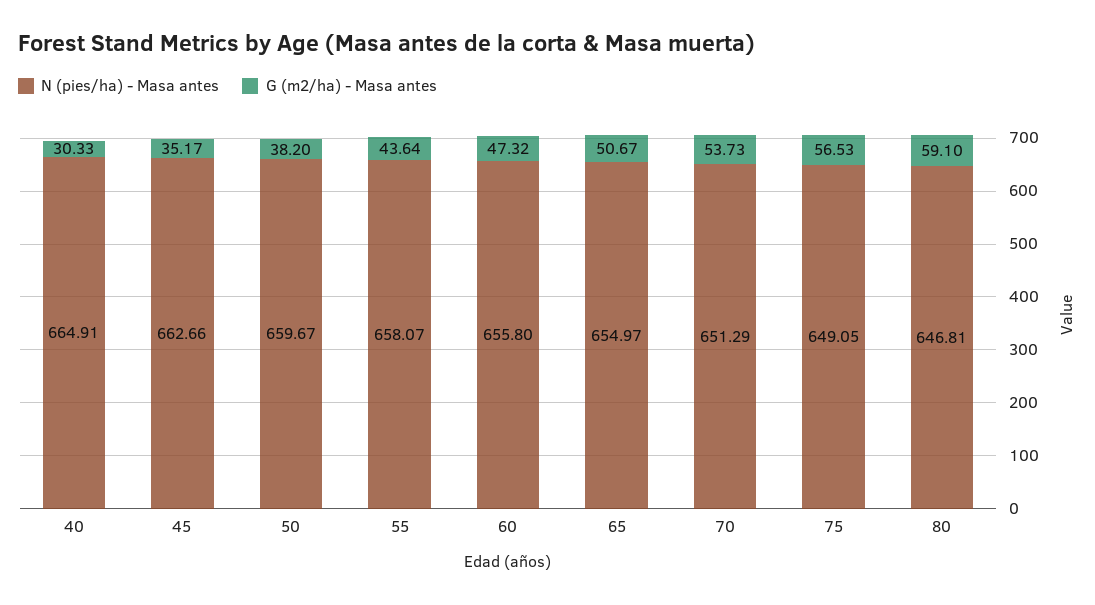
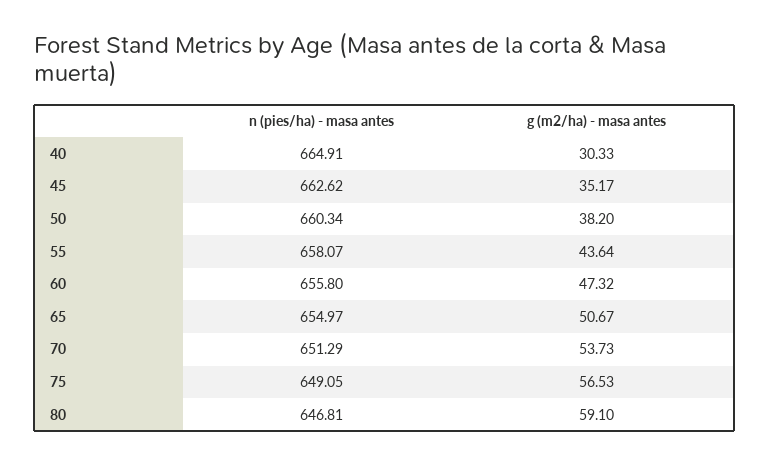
N (pies/ha) - Masa antes, 45: 662.66 -> 662.62
N (pies/ha) - Masa antes, 50: 659.67 -> 660.34

